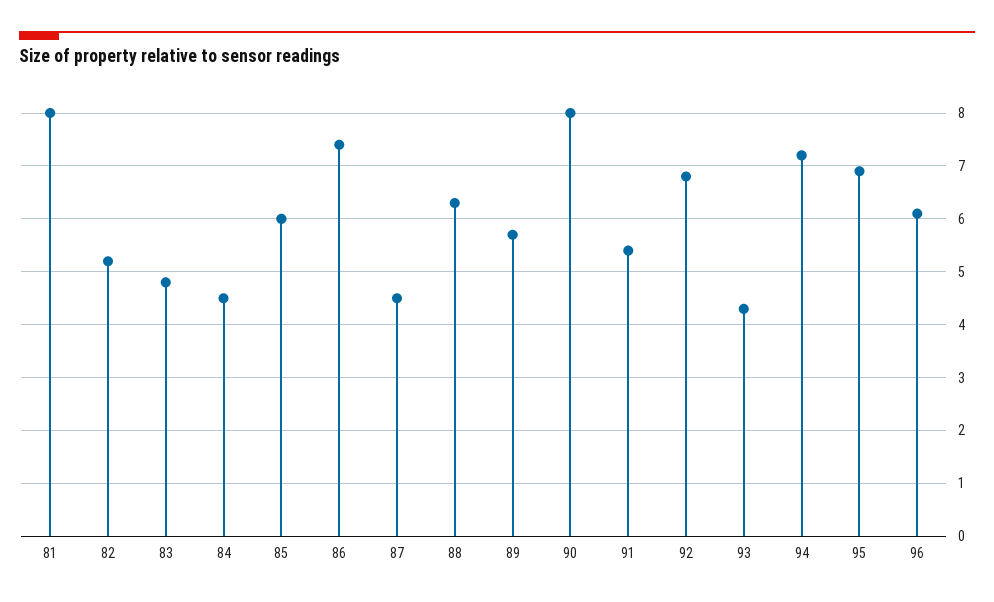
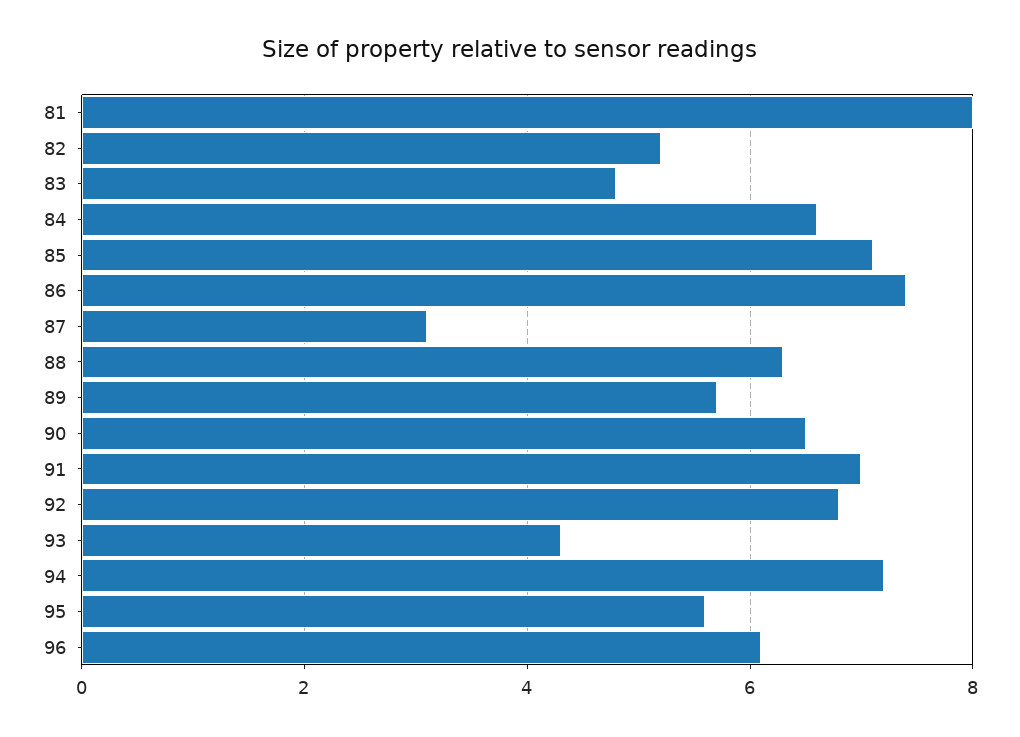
84: 4.5 -> 6.5
85: 6 -> 7
87: 4.5 -> 3
90: 8 -> 6.5
91: 5.5 -> 7
95: 7 -> 5.5

